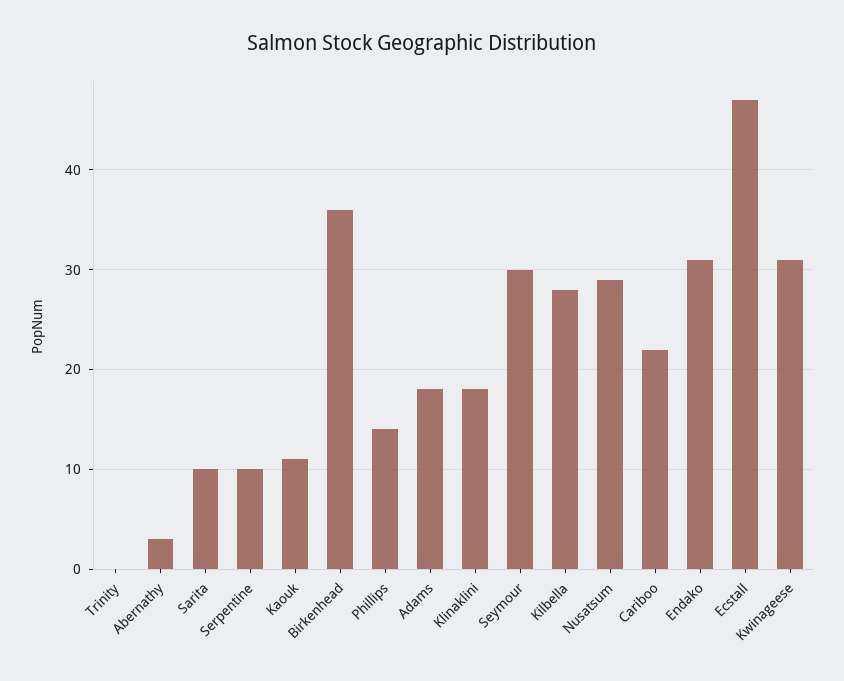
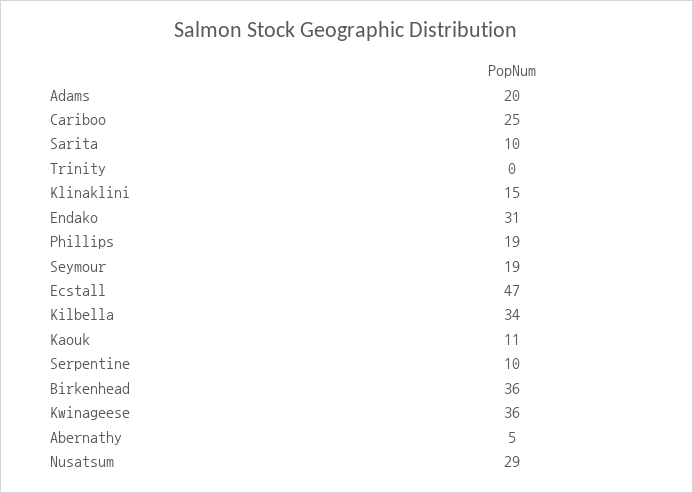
Abernathy: 3 -> 5
Phillips: 14 -> 19
Adams: 18 -> 20
Klinaklini: 18 -> 15
Seymour: 30 -> 19
Kilbella: 28 -> 34
Cariboo: 22 -> 25
Kwinageese: 31 -> 36

